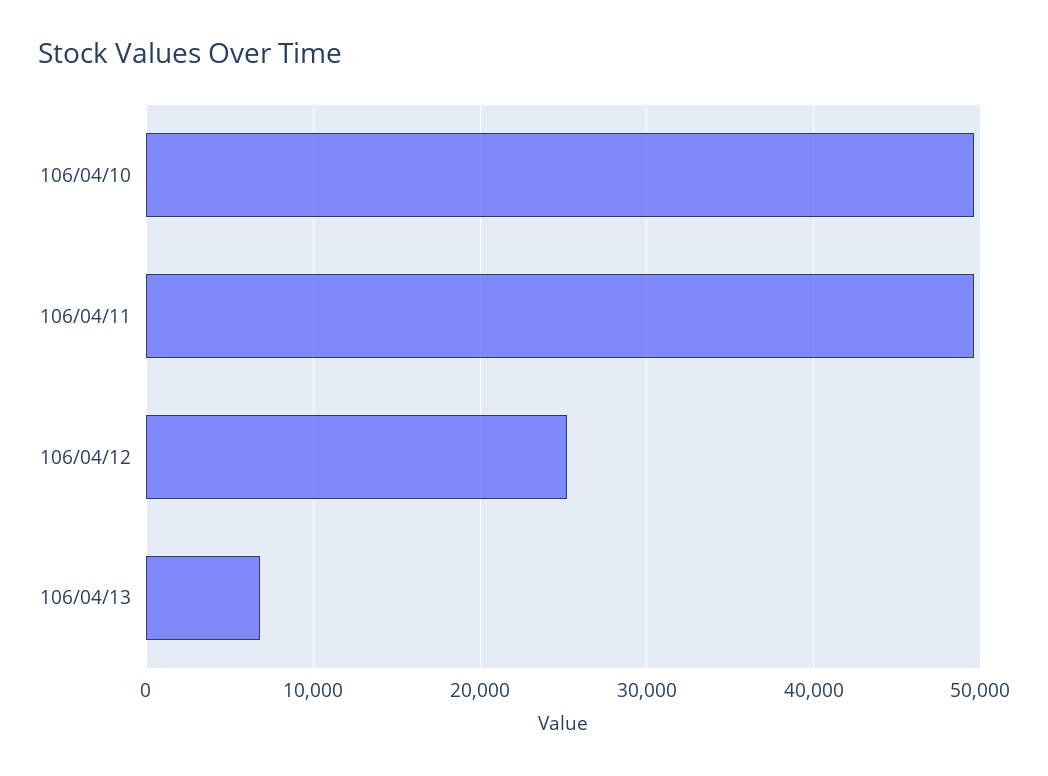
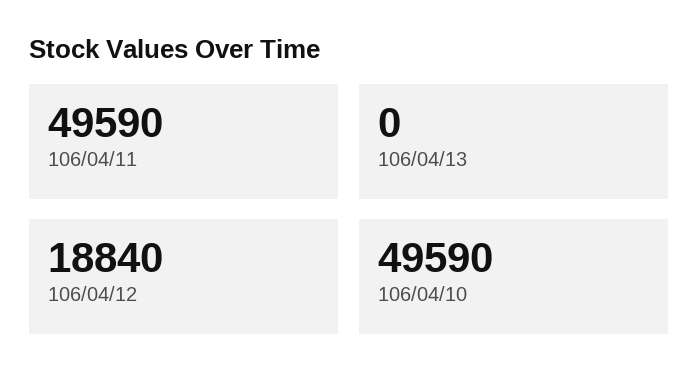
106/04/12: 25000 -> 18840
106/04/13: 7000 -> 0

